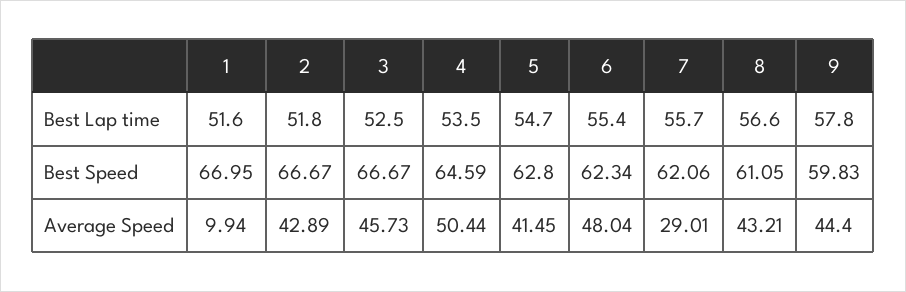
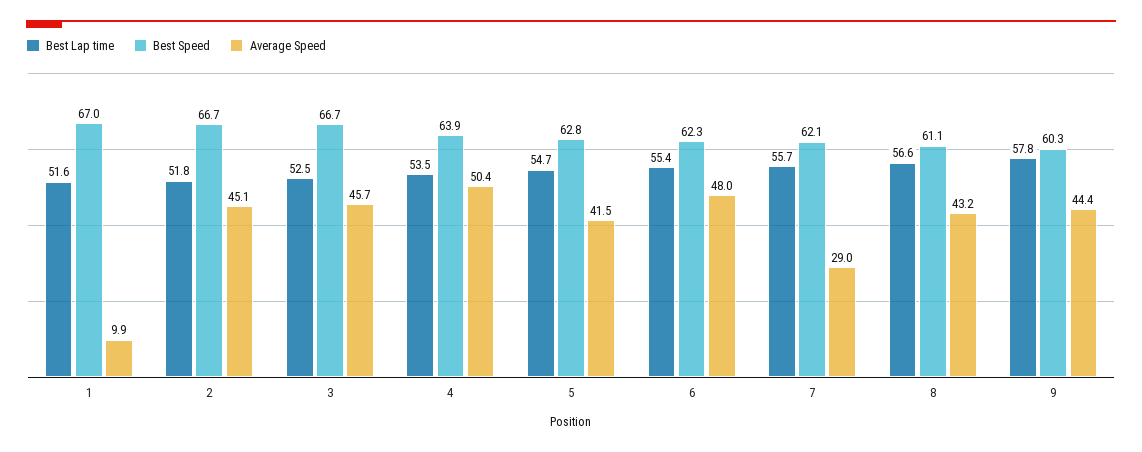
Best Speed, 4: 64.59 -> 63.9
Best Speed, 9: 59.83 -> 60.3
Average Speed, 2: 42.89 -> 45.1

